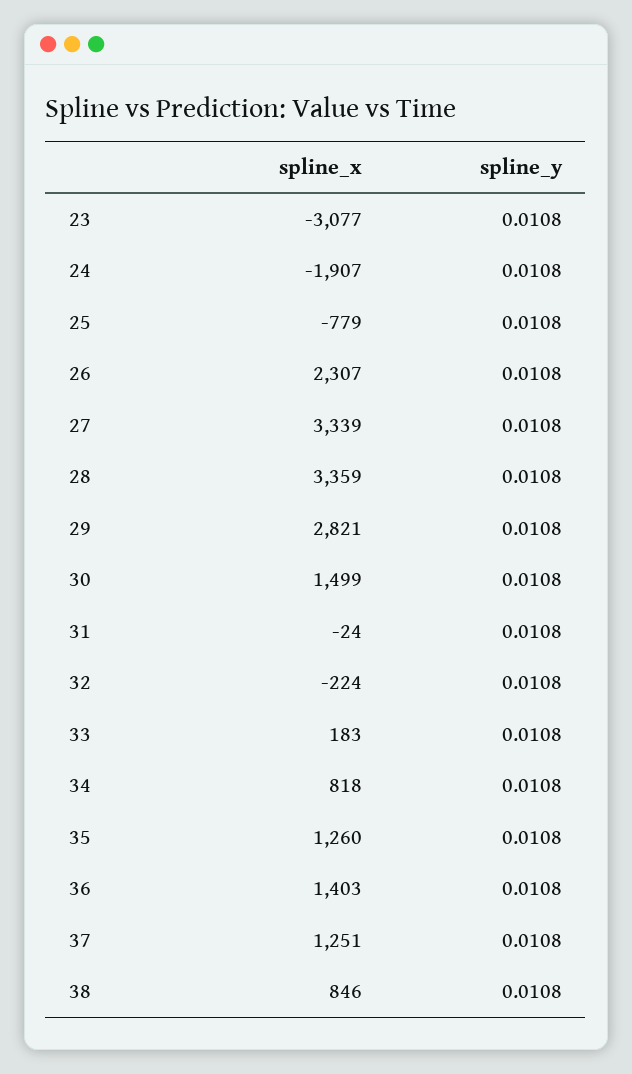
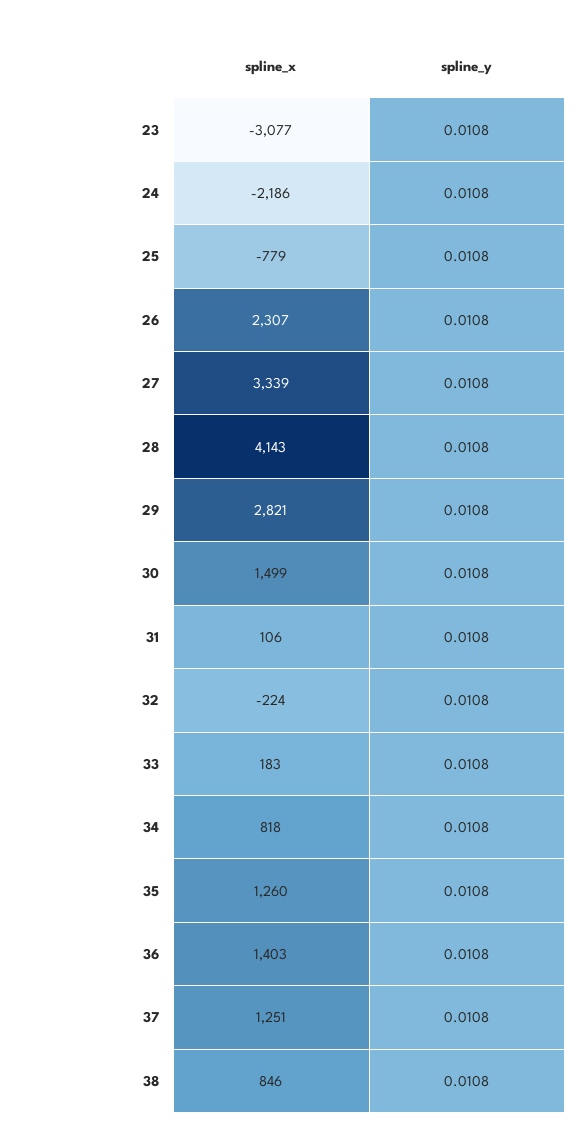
spline_x, 24: -1907 -> -2186
spline_x, 28: 3359 -> 4143
spline_x, 31: -24 -> 106

